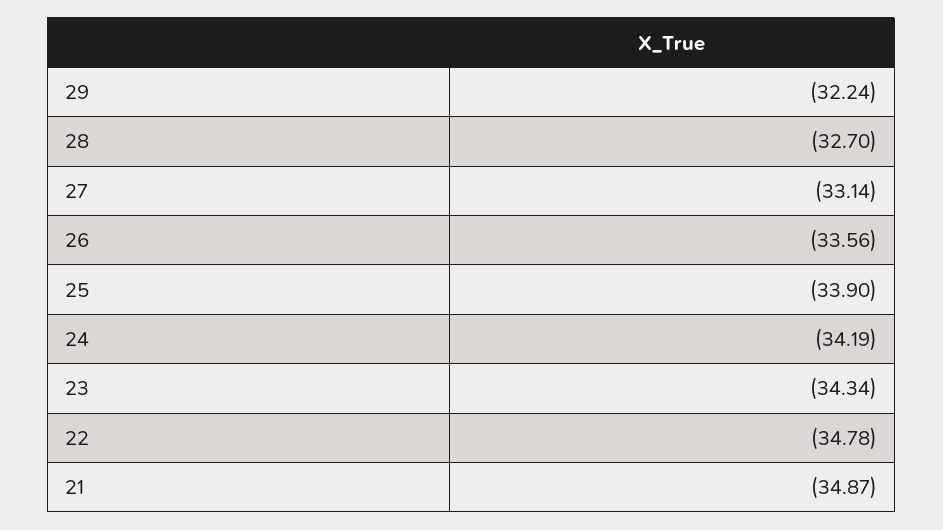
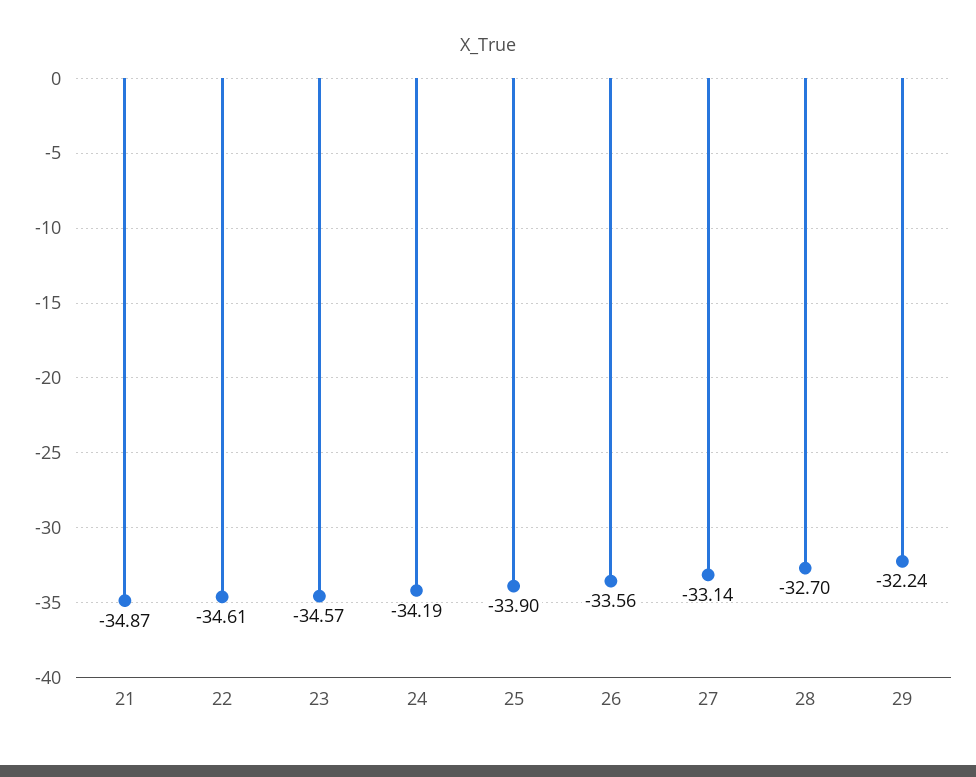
23: -34.34 -> -34.57
22: -34.78 -> -34.61

